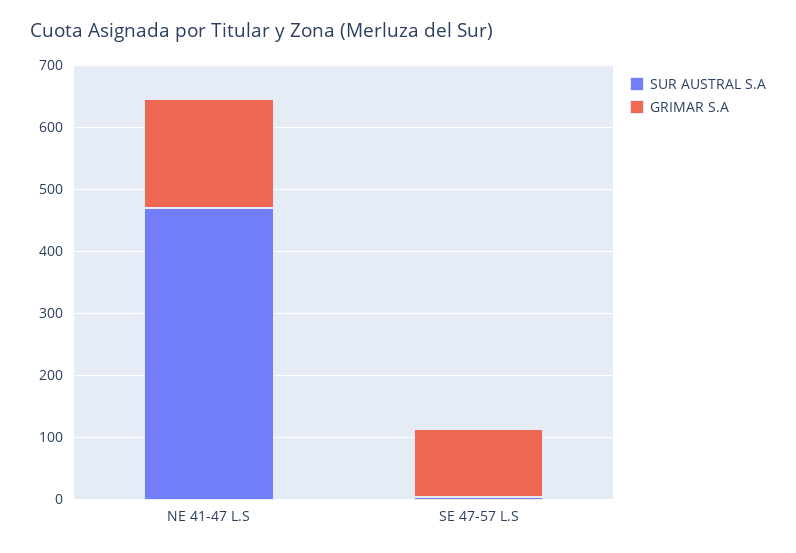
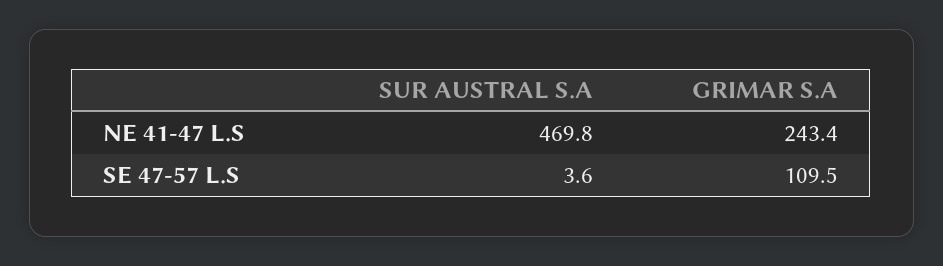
GRIMAR S.A, NE 41-47 L.S: 180 -> 243.4

